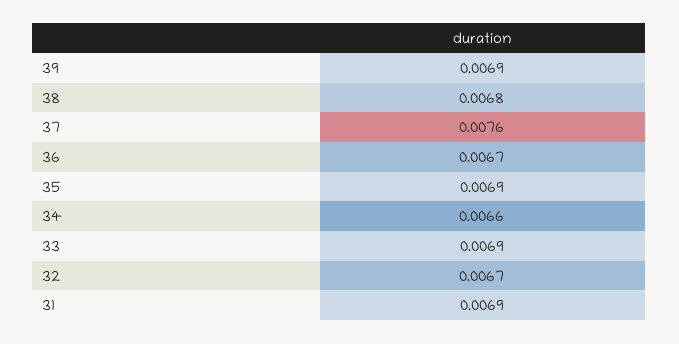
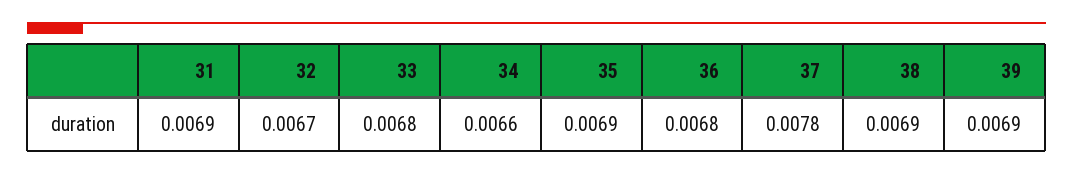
38: 0.0068 -> 0.0069
37: 0.0076 -> 0.0078
36: 0.0067 -> 0.0068
33: 0.0069 -> 0.0068

